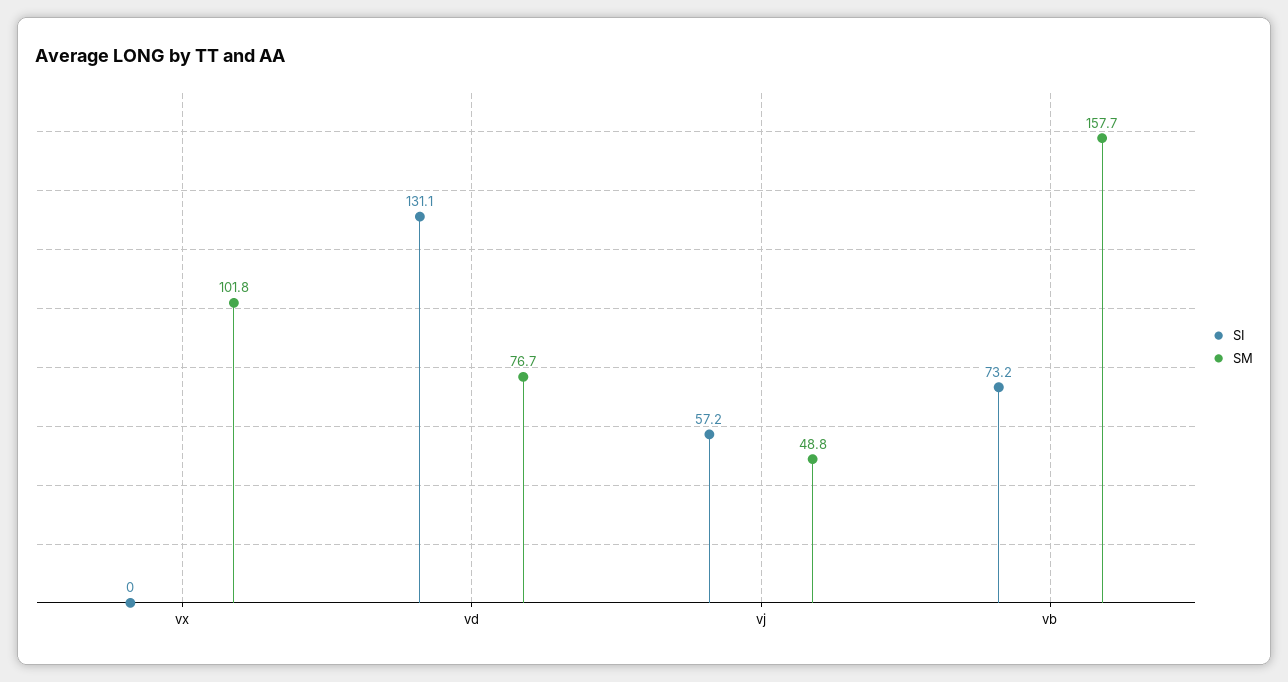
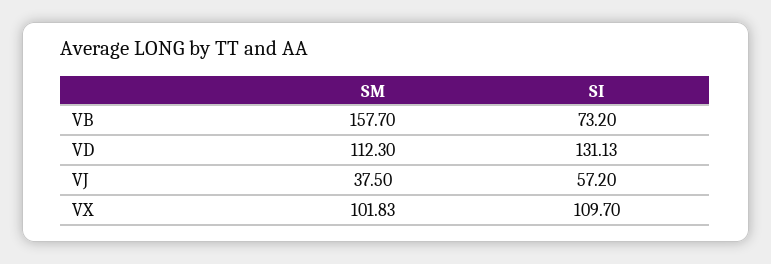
SI, vx: 0 -> 109.7
SM, vd: 76.7 -> 112.3
SM, vj: 48.8 -> 37.5

